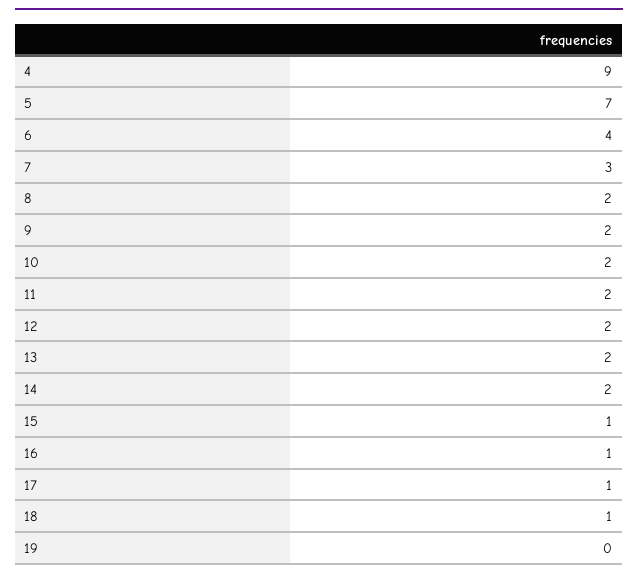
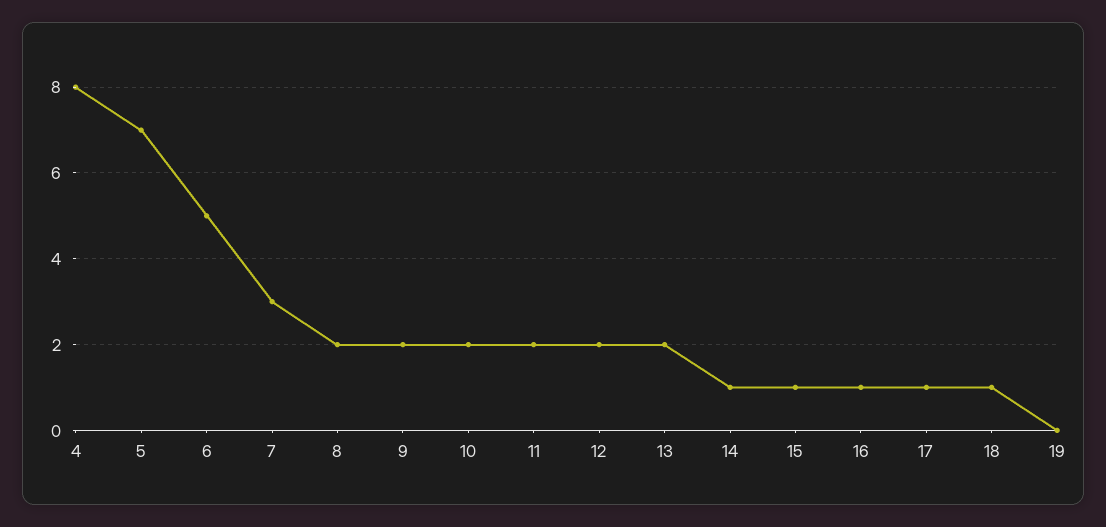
4: 9 -> 8
6: 4 -> 5
14: 2 -> 1

